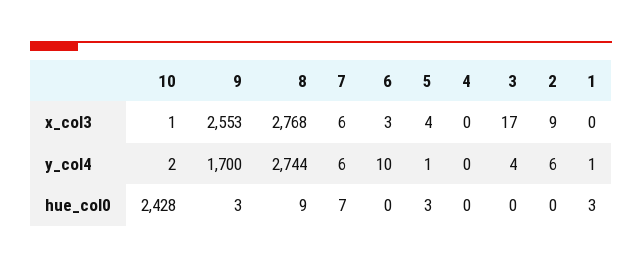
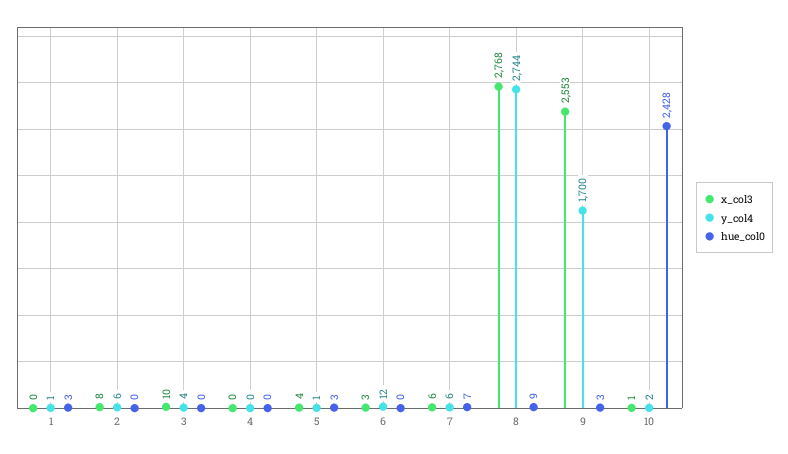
x_col3, 3: 17 -> 10
x_col3, 2: 9 -> 8
y_col4, 6: 10 -> 12

